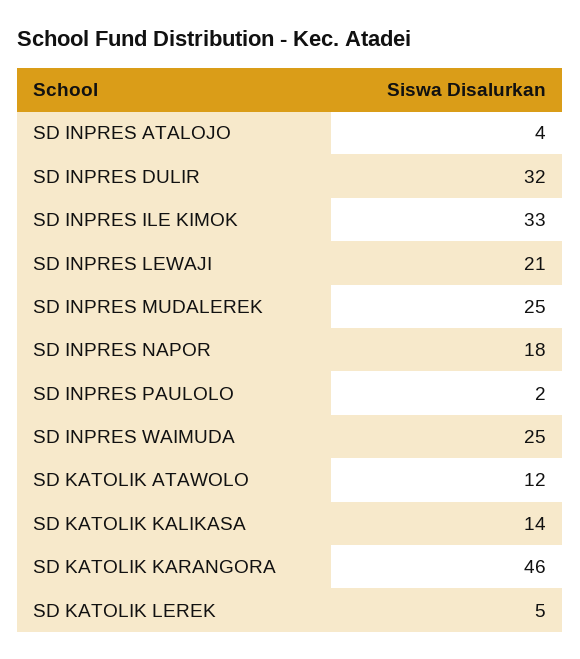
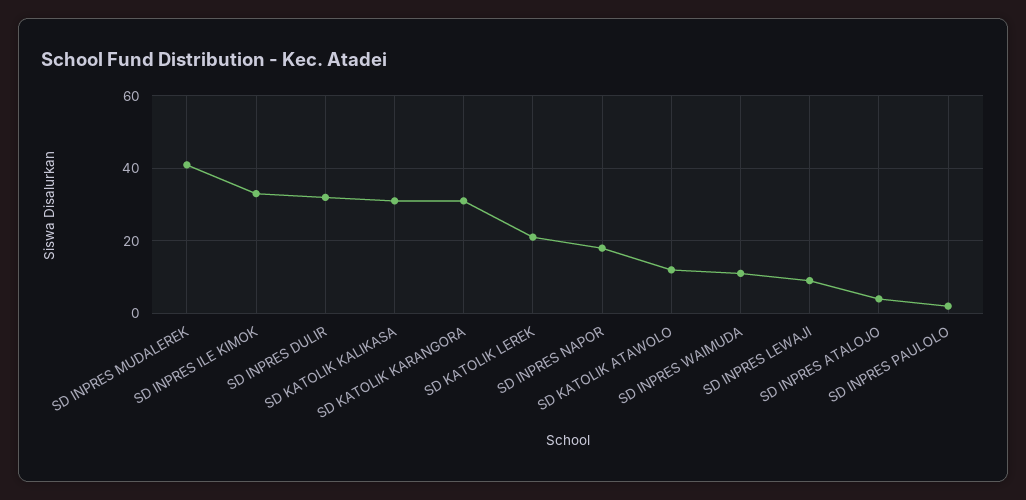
SD INPRES LEWAJI: 21 -> 10
SD INPRES MUDALEREK: 25 -> 40
SD INPRES WAIMUDA: 25 -> 10
SD KATOLIK KALIKASA: 14 -> 30
SD KATOLIK KARANGORA: 46 -> 30
SD KATOLIK LEREK: 5 -> 20

